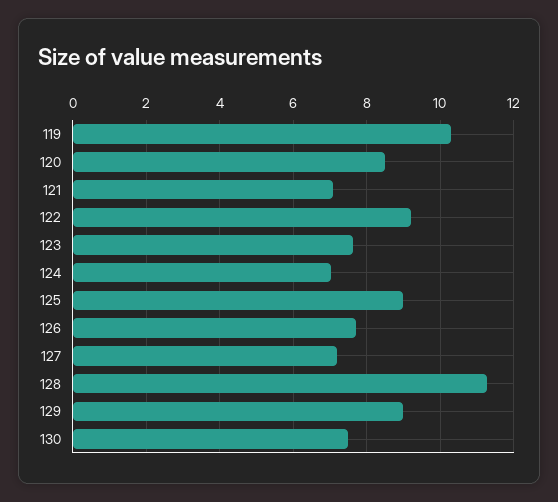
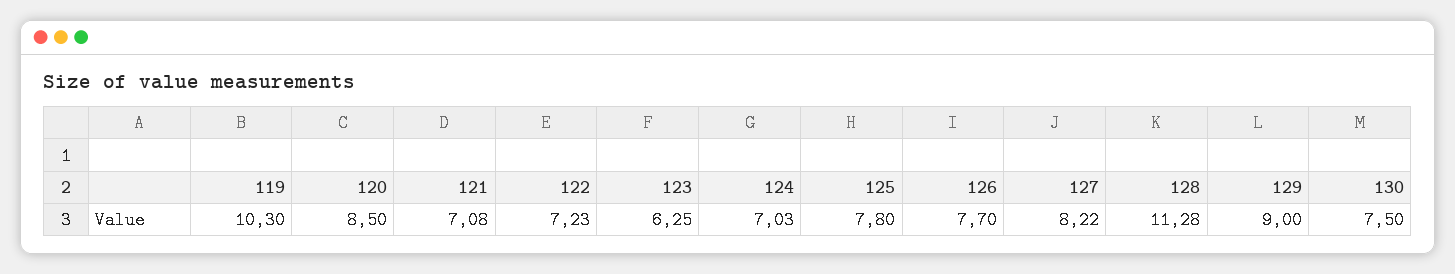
122: 9.2 -> 7.23
123: 7.6 -> 6.25
125: 9 -> 7.8
127: 7.2 -> 8.22

